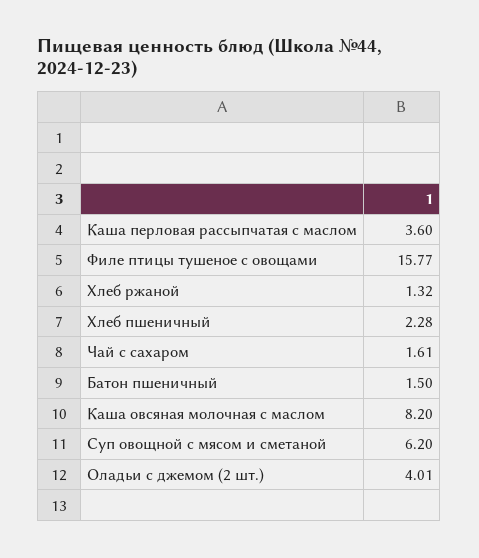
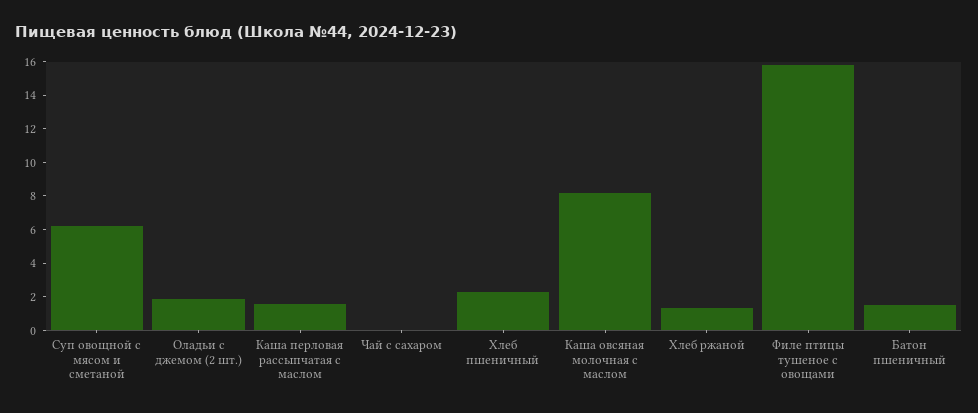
Каша перловая рассыпчатая с маслом: 3.6 -> 1.5
Чай с сахаром: 1.61 -> 0
Оладьи с джемом (2 шт.): 4.01 -> 2

